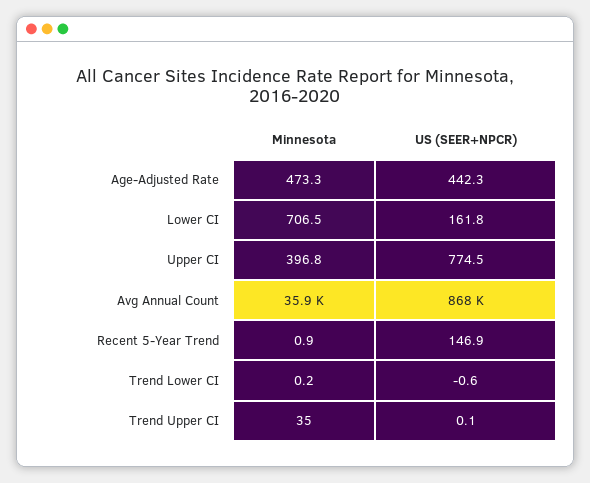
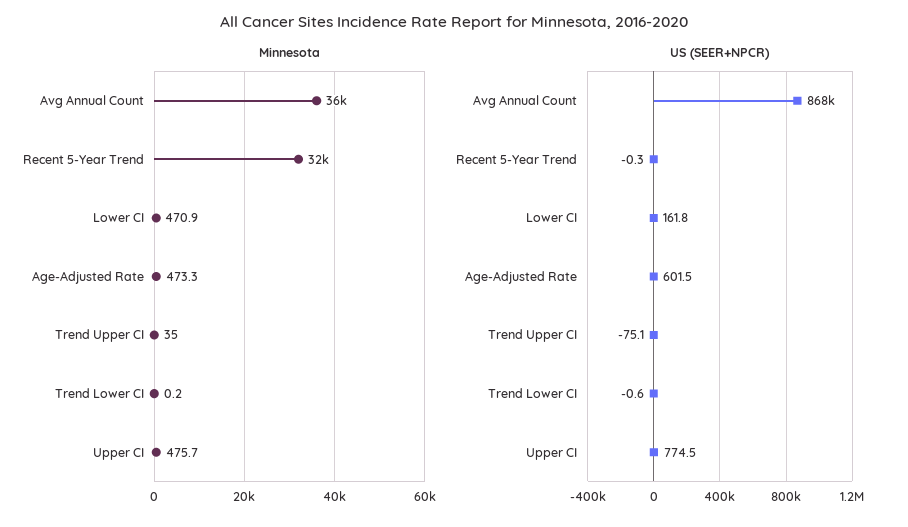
US (SEER+NPCR), Age-Adjusted Rate: 442.3 -> 601.5
Minnesota, Lower CI: 706.5 -> 470.9
Minnesota, Upper CI: 396.8 -> 475.7
Minnesota, Recent 5-Year Trend: 0.9 -> 32000
US (SEER+NPCR), Recent 5-Year Trend: 146.9 -> -0.3
US (SEER+NPCR), Trend Upper CI: 0.1 -> -75.1

